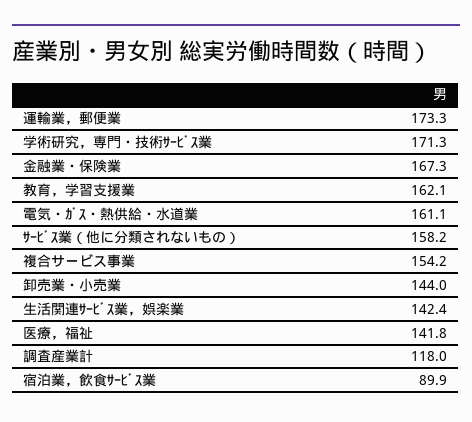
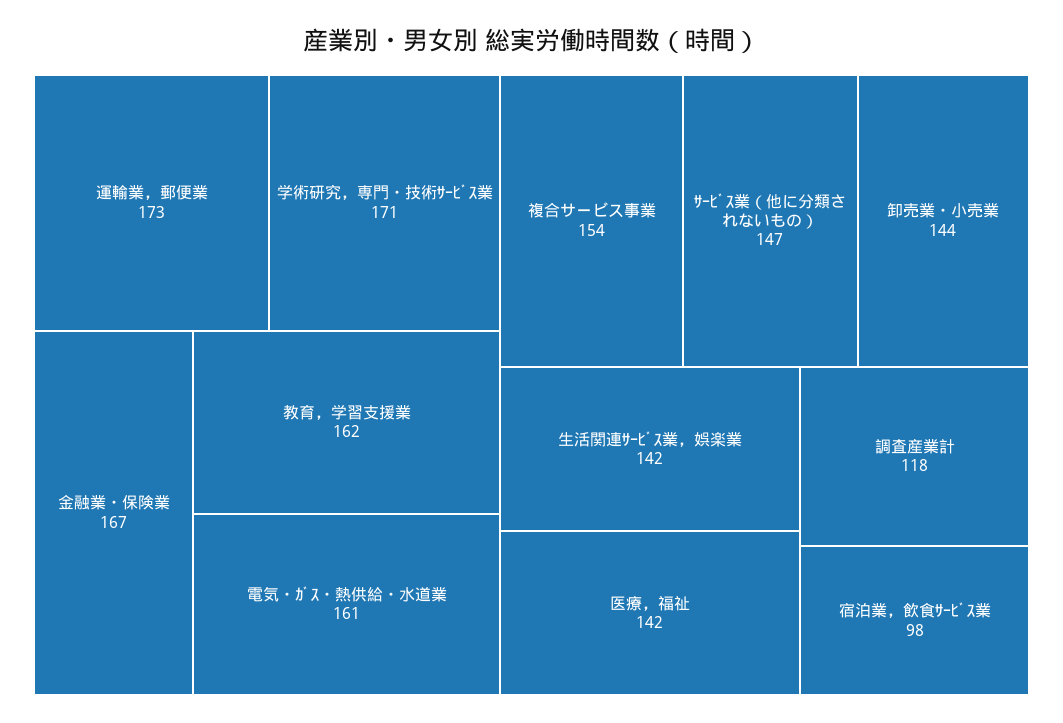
ｻｰﾋﾞｽ業（他に分類されないもの）: 158.2 -> 147
宿泊業，飲食ｻｰﾋﾞｽ業: 89.9 -> 98

